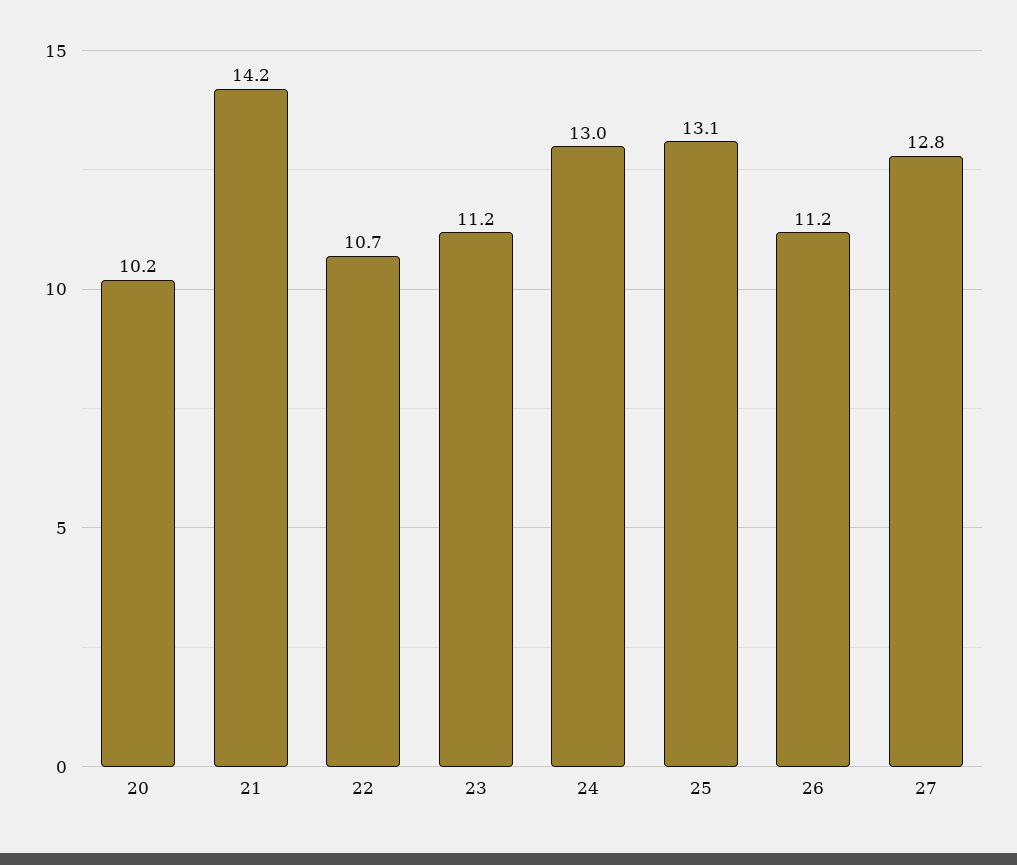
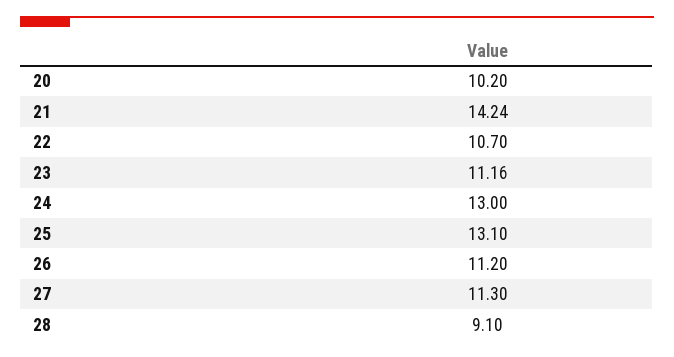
27: 12.8 -> 11.3
28: none -> 9.1

